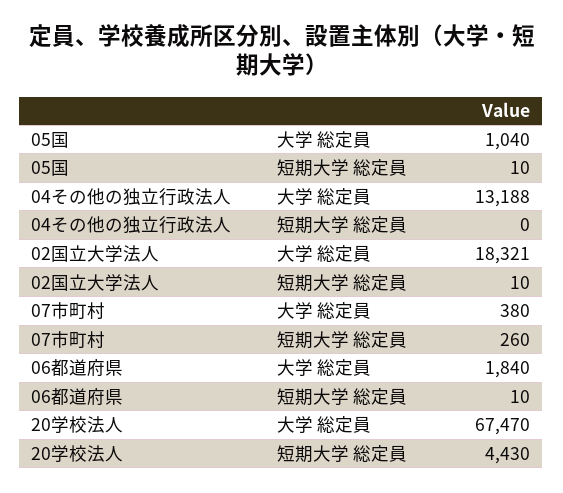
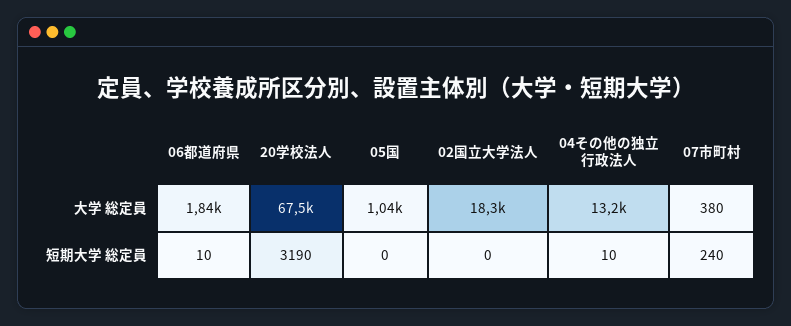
05国, 短期大学 総定員: 10 -> 0
04その他の独立行政法人, 短期大学 総定員: 0 -> 10
02国立大学法人, 短期大学 総定員: 10 -> 0
07市町村, 短期大学 総定員: 260 -> 240
20学校法人, 短期大学 総定員: 4430 -> 3190

